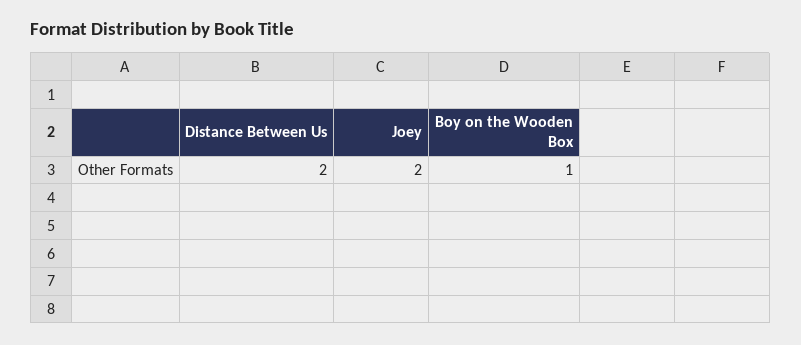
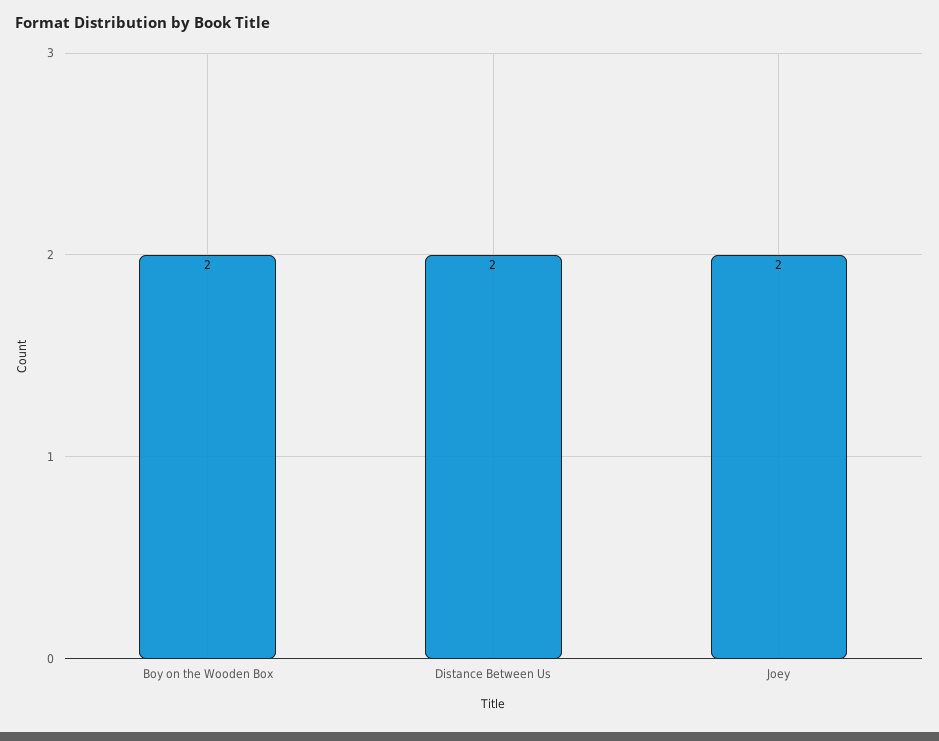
Boy on the Wooden Box: 1 -> 2

